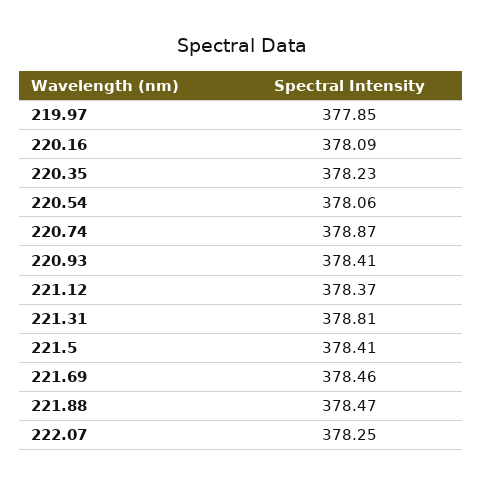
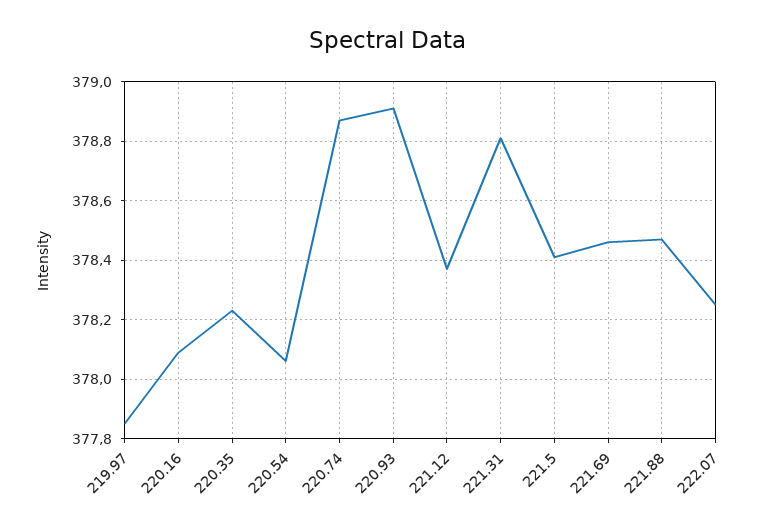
220.93: 378.41 -> 378.9

